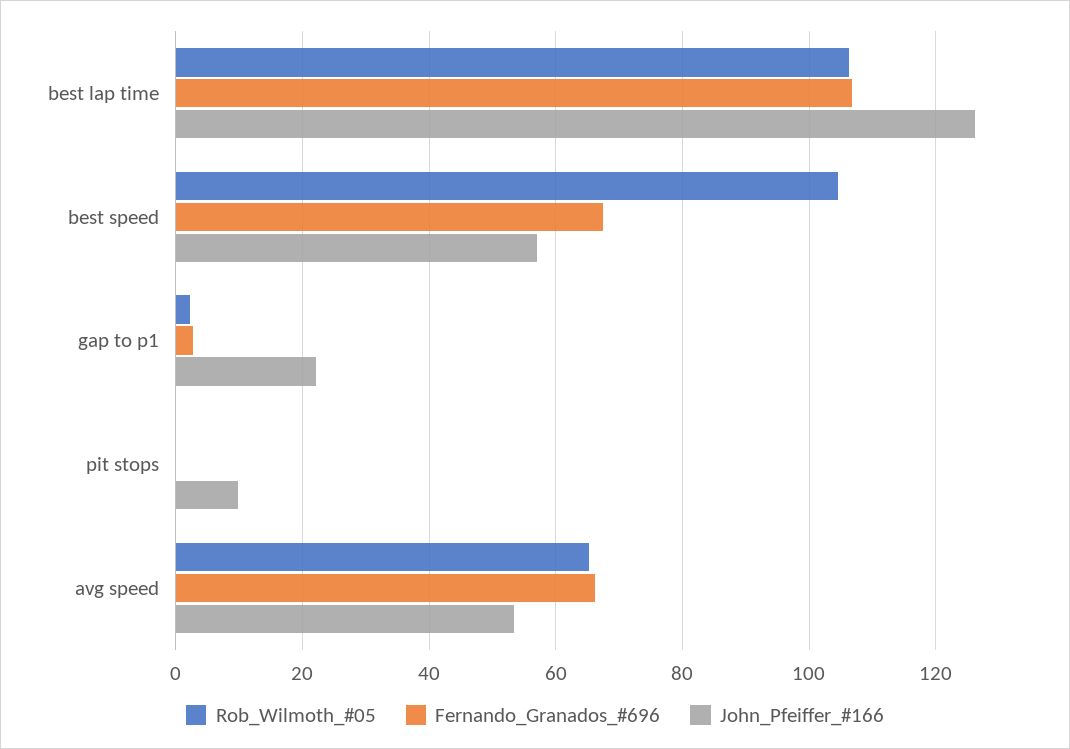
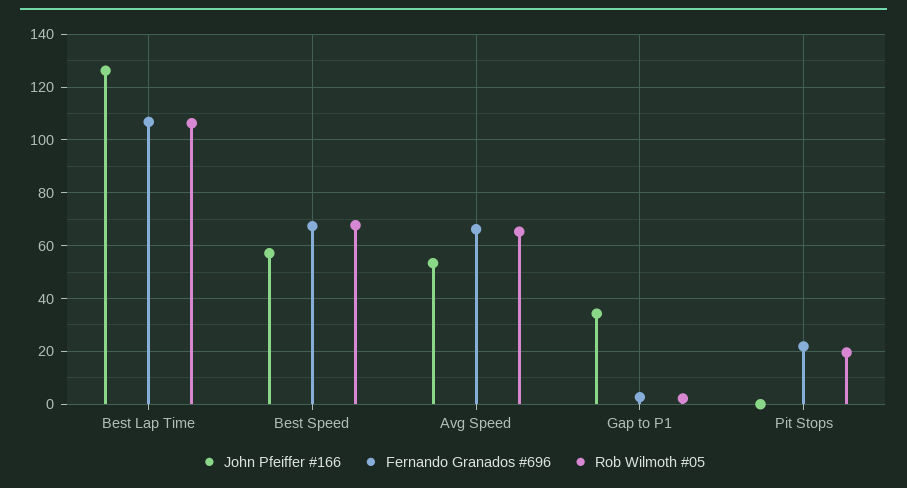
Rob_Wilmoth_#05, best speed: 104 -> 67.5
John_Pfeiffer_#166, gap to p1: 22 -> 35
Rob_Wilmoth_#05, pit stops: 0 -> 20
Fernando_Granados_#696, pit stops: 0 -> 22.5
John_Pfeiffer_#166, pit stops: 10 -> 0

